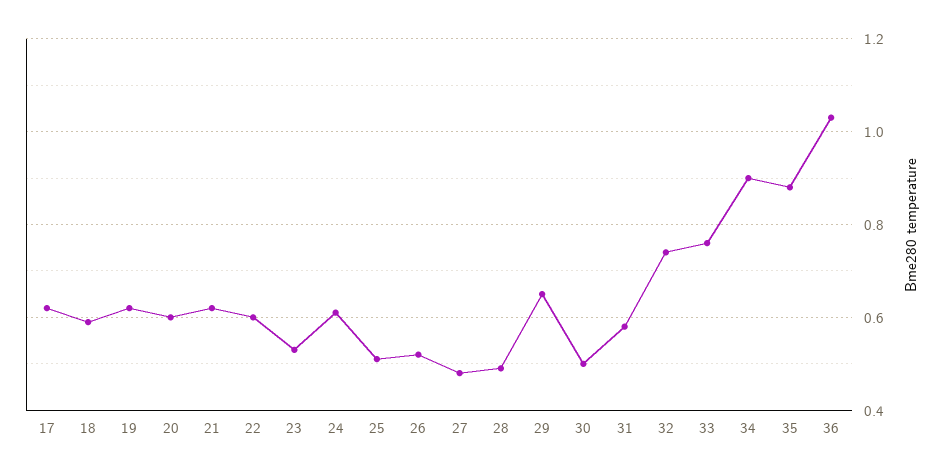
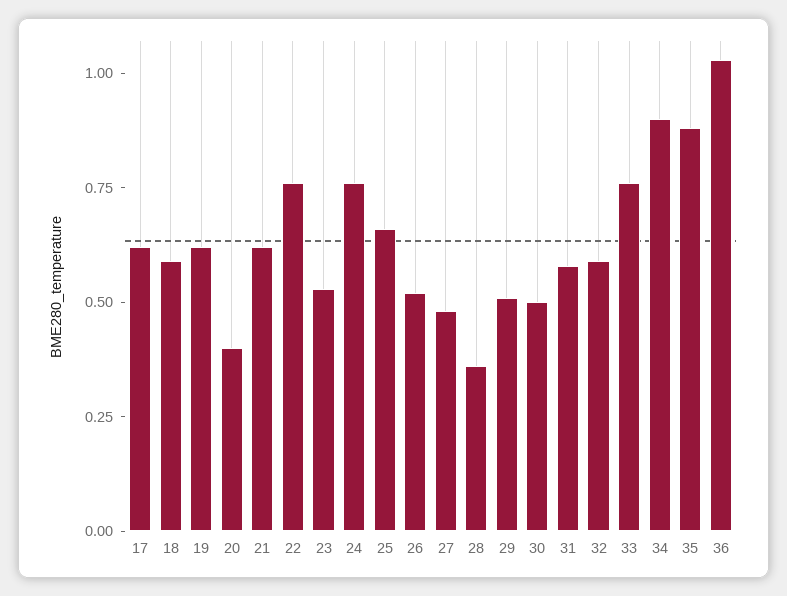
20: 0.6 -> 0.4
22: 0.6 -> 0.75
24: 0.6 -> 0.75
25: 0.5 -> 0.65
28: 0.5 -> 0.35
29: 0.65 -> 0.5
32: 0.75 -> 0.6

